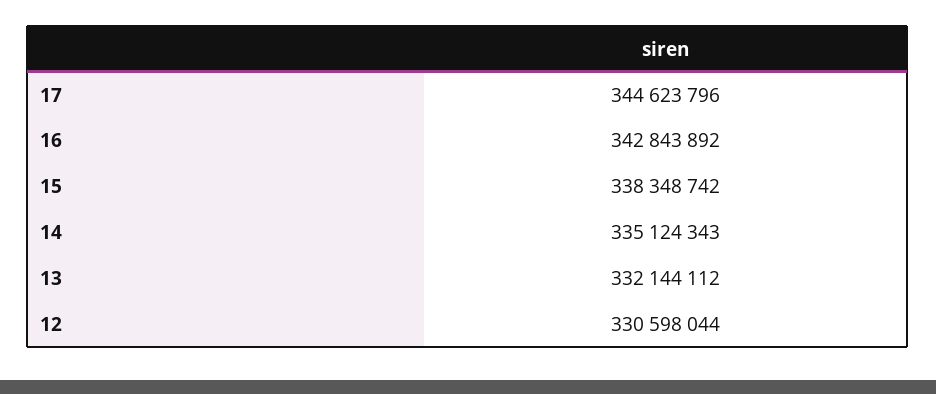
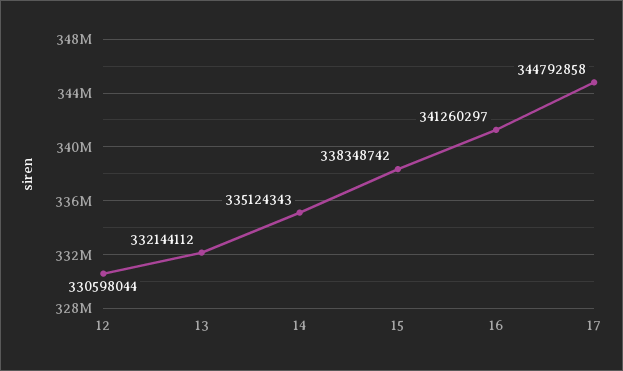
17: 344623796 -> 344792858
16: 342843892 -> 341260297

